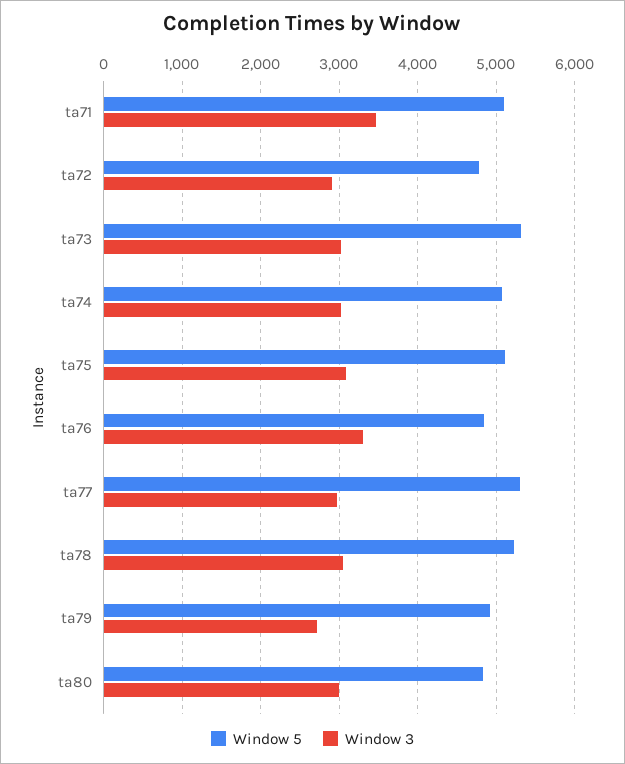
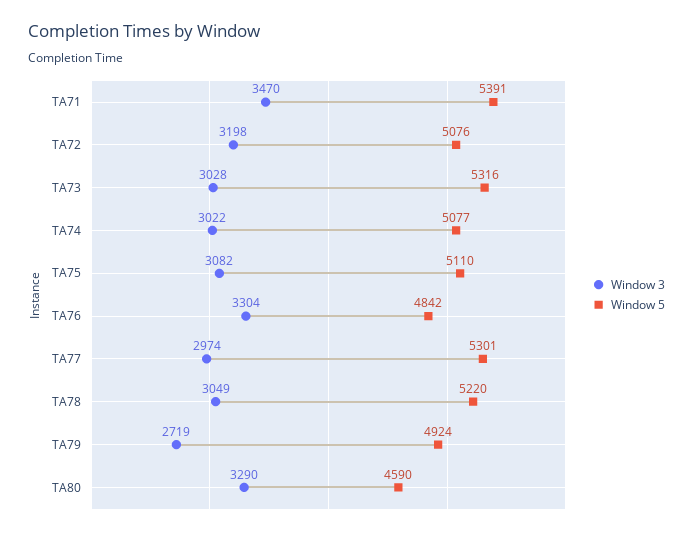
Window 5, ta71: 5100 -> 5391
Window 5, ta72: 4800 -> 5076
Window 3, ta72: 2900 -> 3198
Window 5, ta80: 4800 -> 4590
Window 3, ta80: 3000 -> 3290

